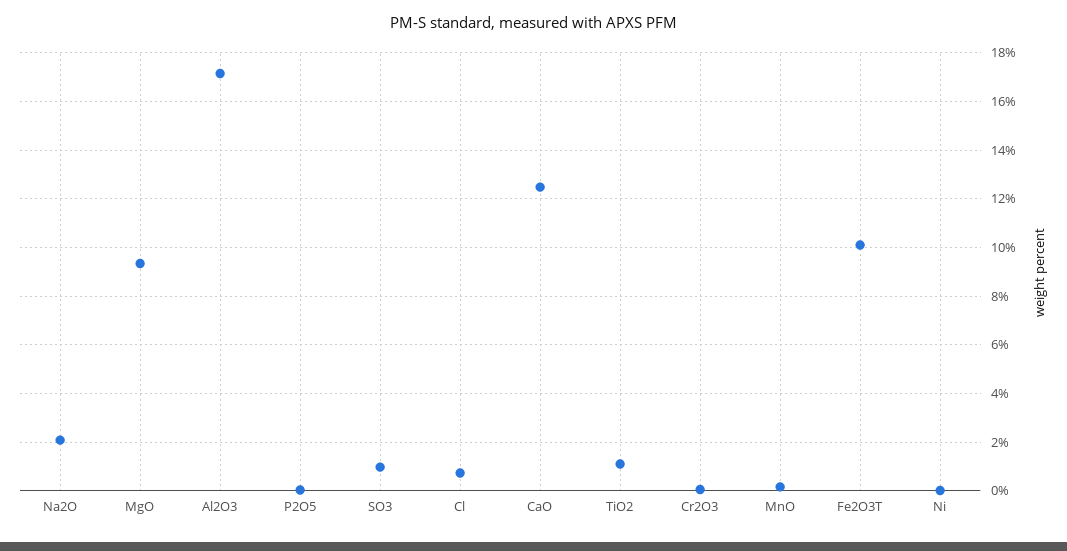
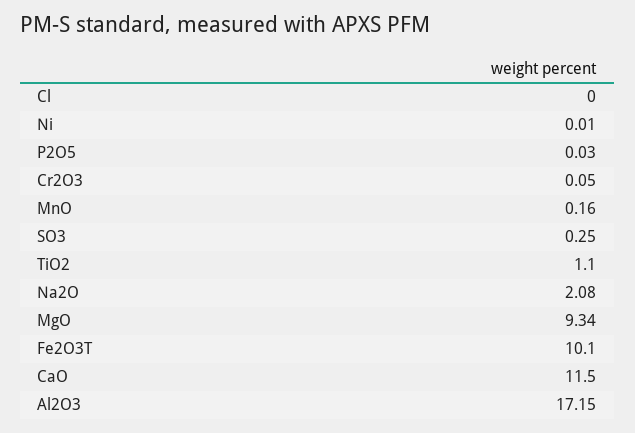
SO3: 1 -> 0.25
Cl: 0.75 -> 0
CaO: 12.5 -> 11.5

